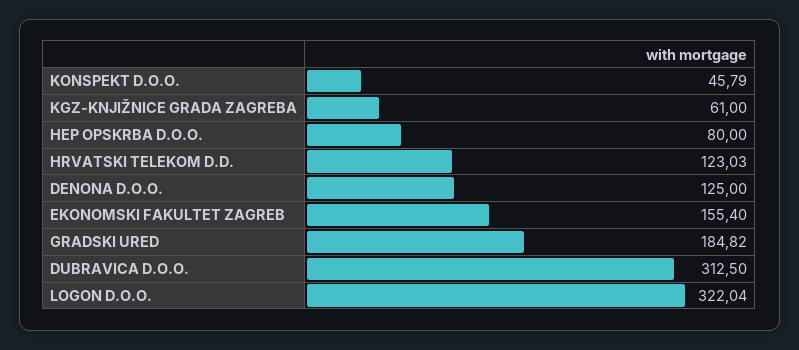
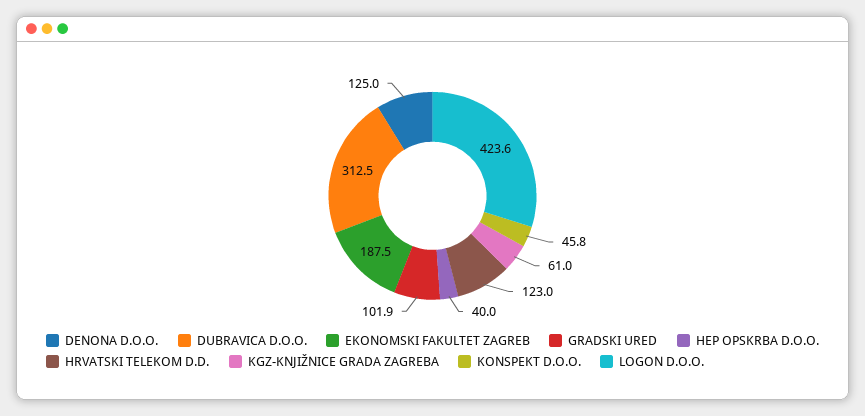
HEP OPSKRBA D.O.O.: 80 -> 40
EKONOMSKI FAKULTET ZAGREB: 155.4 -> 187.5
GRADSKI URED: 184.82 -> 101.9
LOGON D.O.O.: 322.04 -> 423.6

